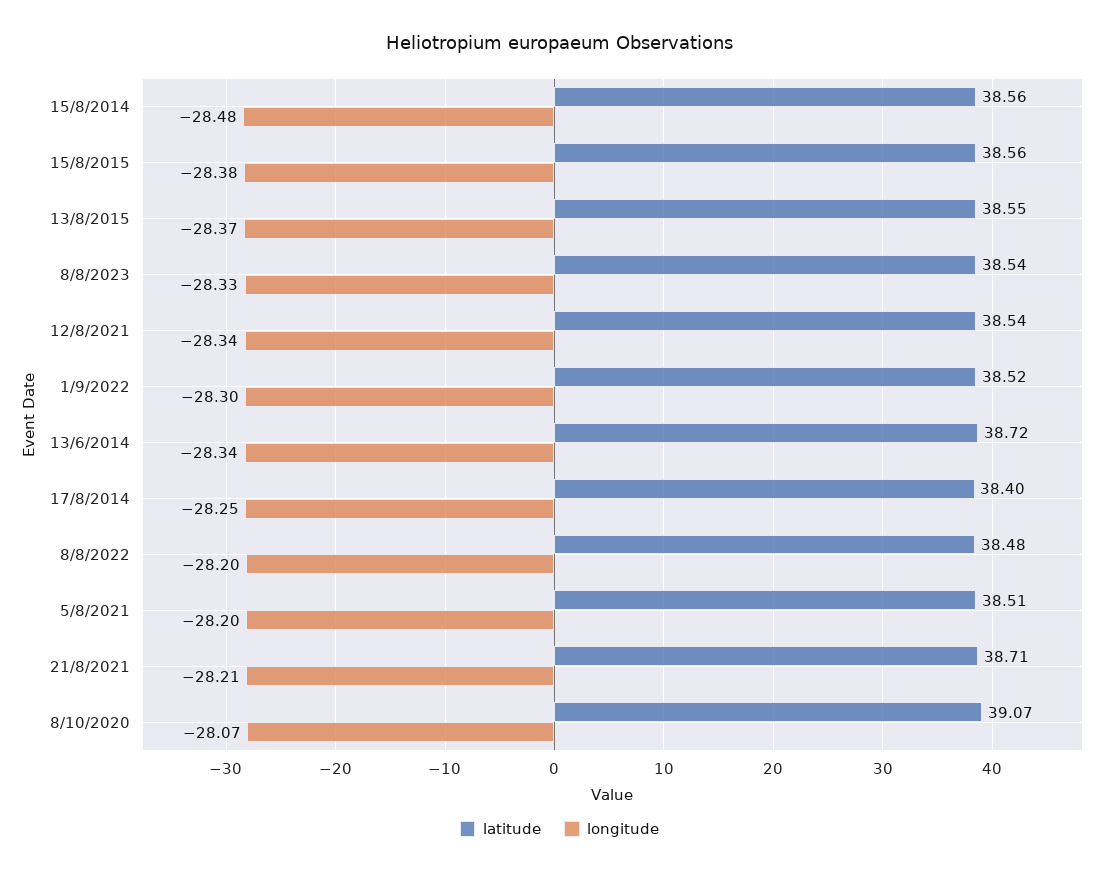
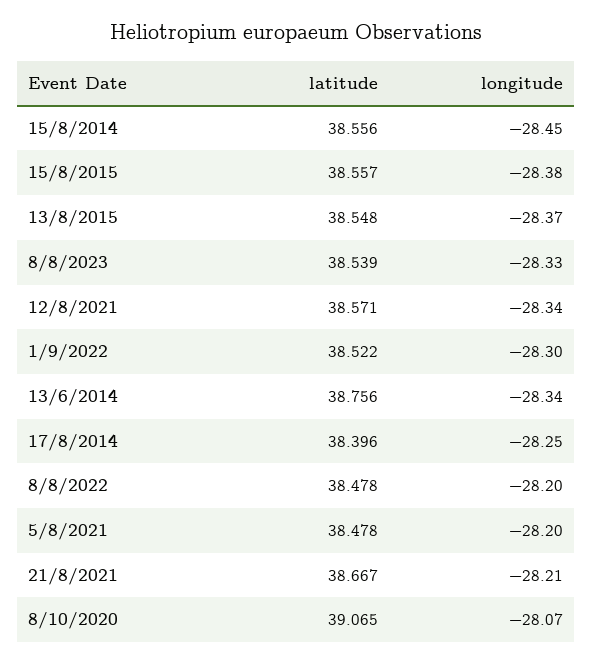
longitude, 15/8/2014: -28.48 -> -28.45
latitude, 12/8/2021: 38.54 -> 38.571
latitude, 13/6/2014: 38.72 -> 38.756
latitude, 5/8/2021: 38.51 -> 38.478
latitude, 21/8/2021: 38.71 -> 38.667

